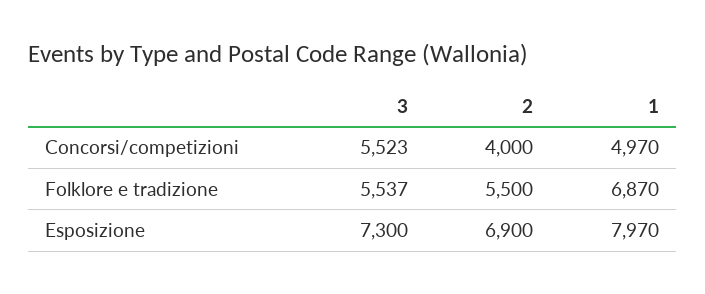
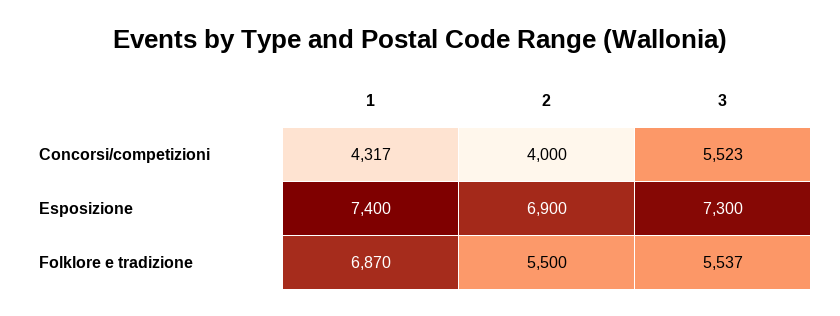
1, Concorsi/competizioni: 4970 -> 4317
1, Esposizione: 7970 -> 7400

